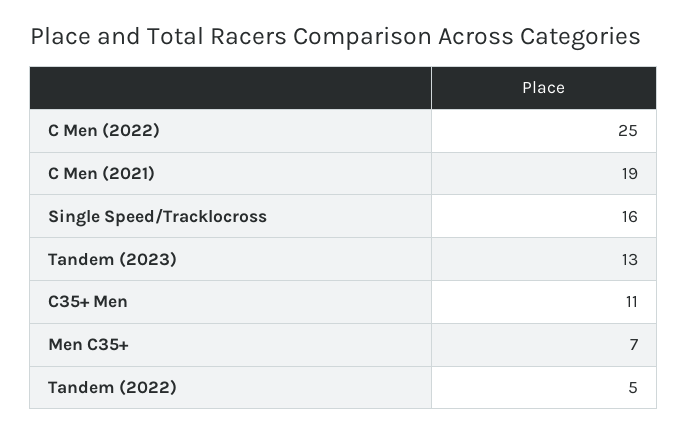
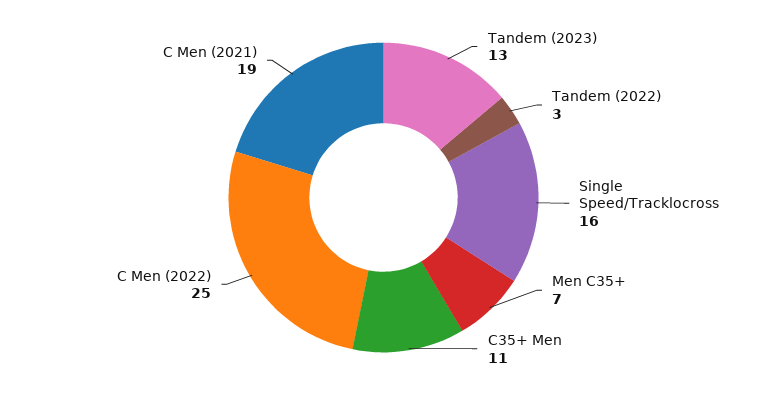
Tandem (2022): 5 -> 3

